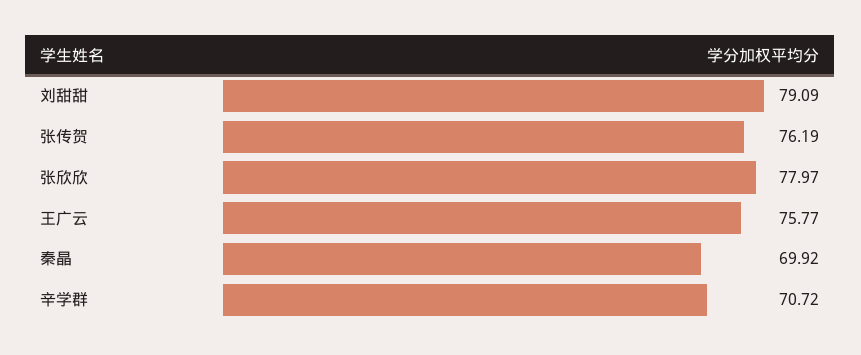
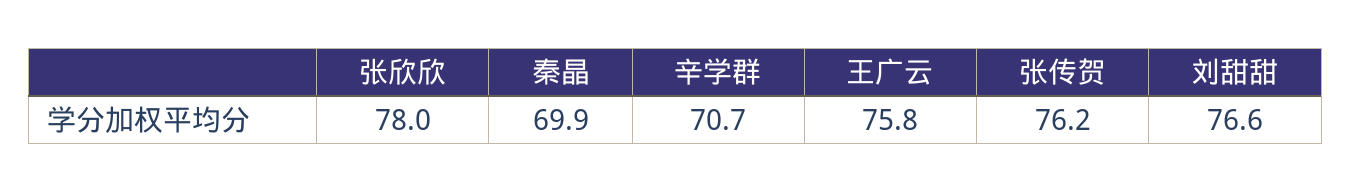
刘甜甜: 79.09 -> 76.6

